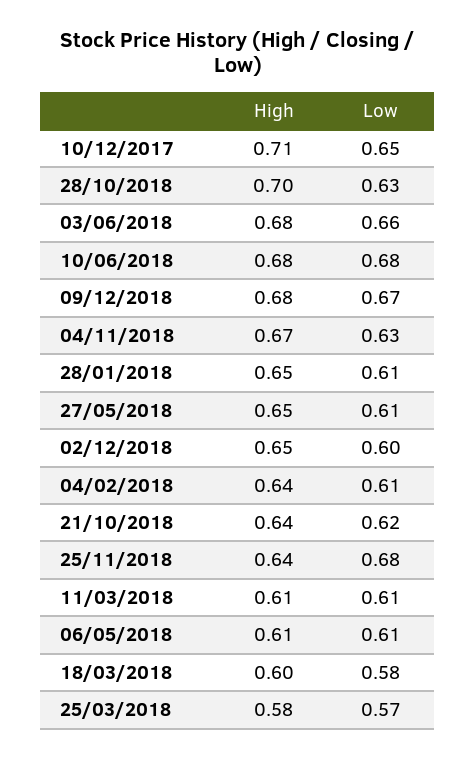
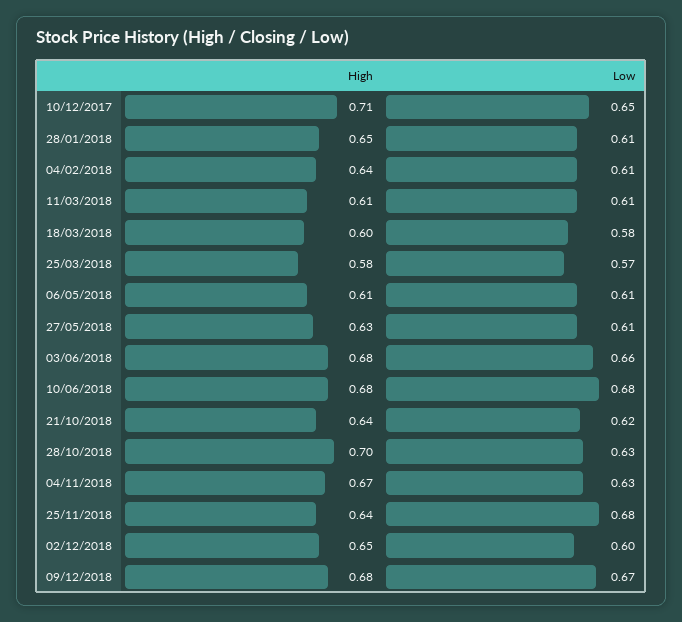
High, 27/05/2018: 0.65 -> 0.63

